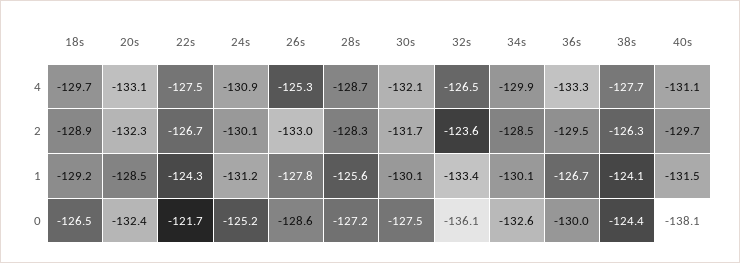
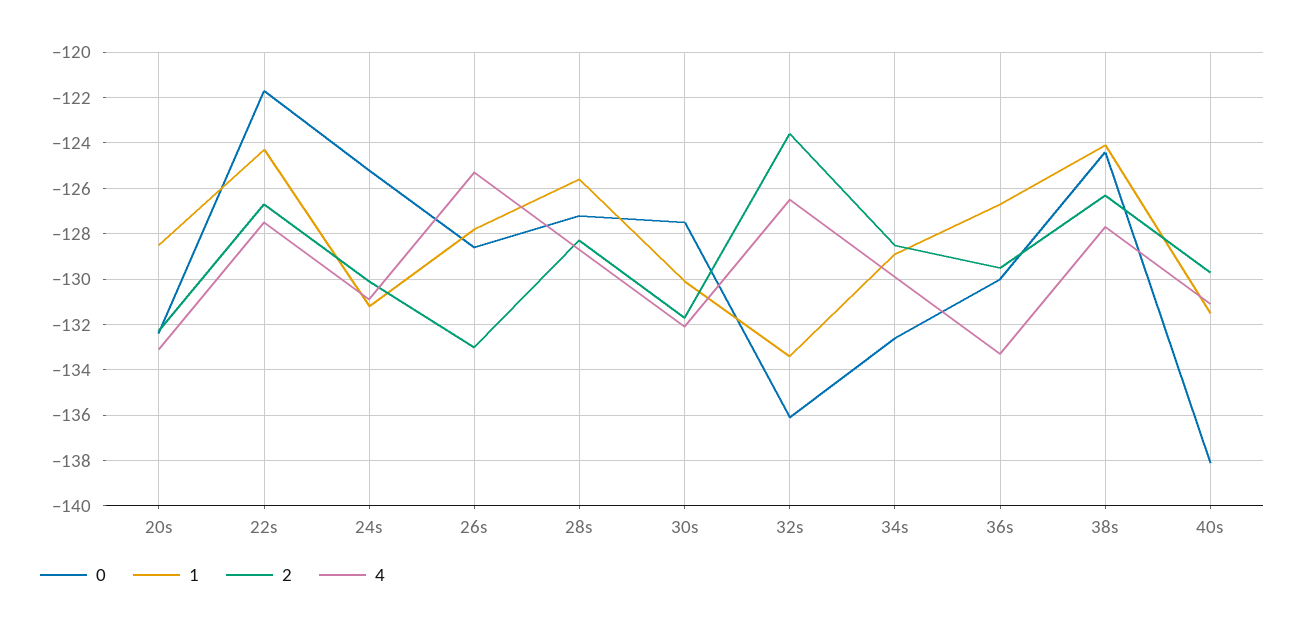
4, 18s: -129.7 -> none
2, 18s: -128.9 -> none
1, 18s: -129.2 -> none
1, 34s: -130.1 -> -129
0, 18s: -126.5 -> none

